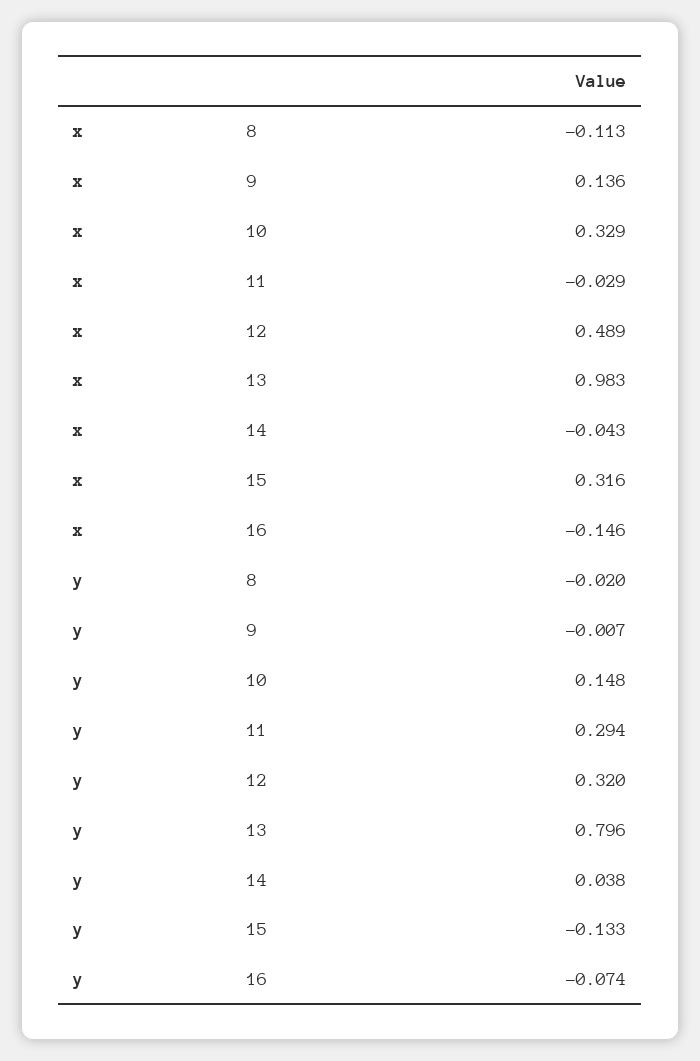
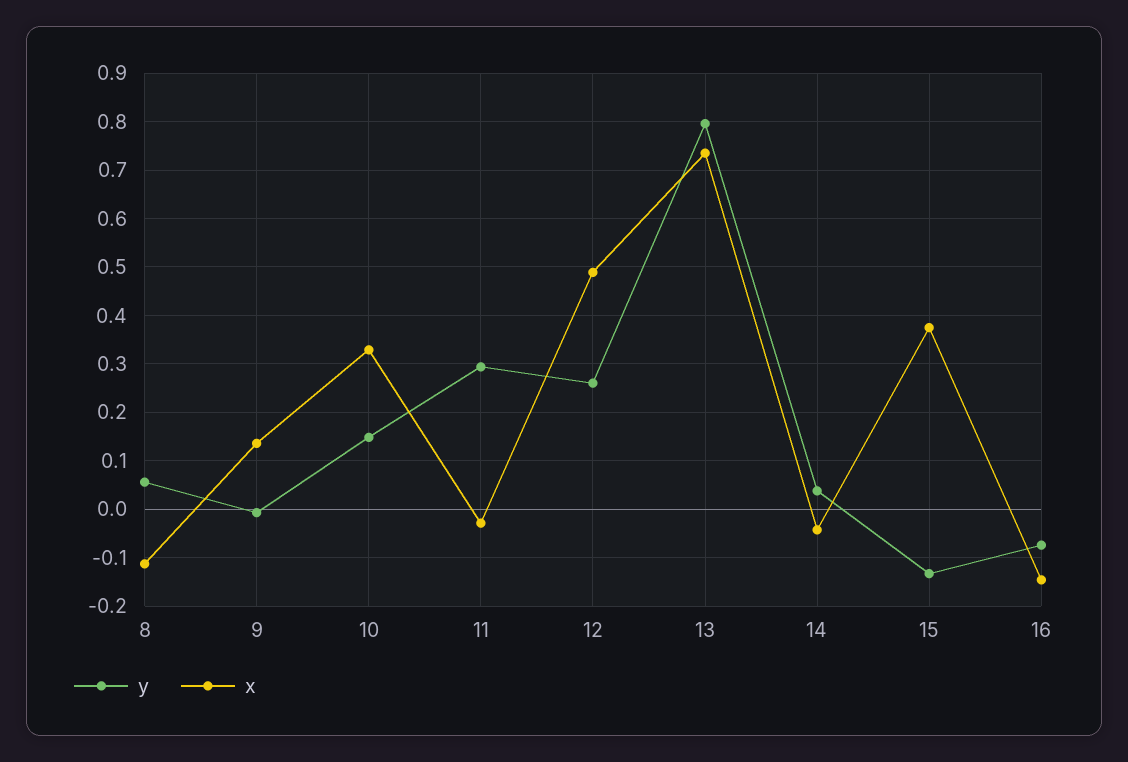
x, 13: 0.983 -> 0.74
x, 15: 0.316 -> 0.38
y, 8: -0.02 -> 0.06
y, 12: 0.32 -> 0.26

